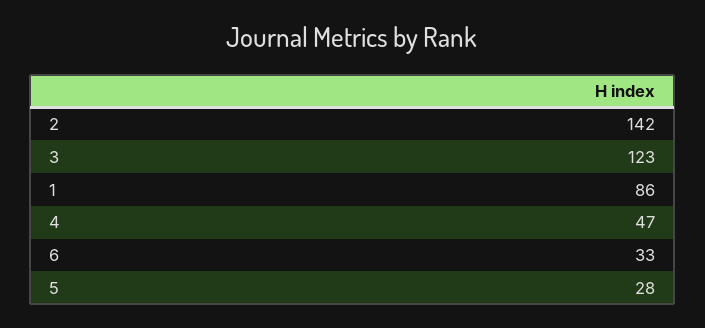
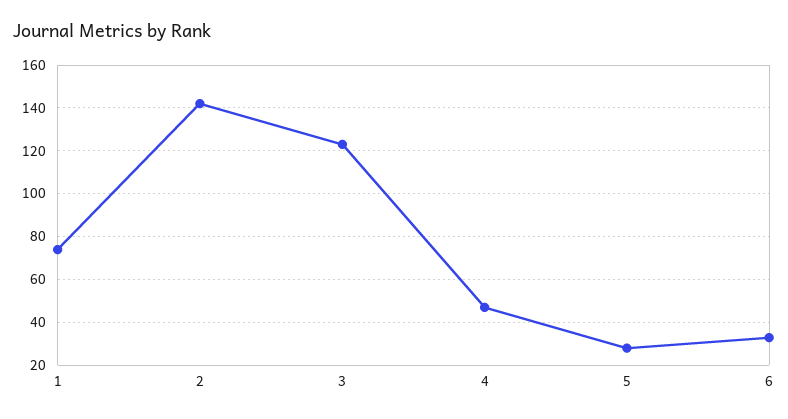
1: 86 -> 75

